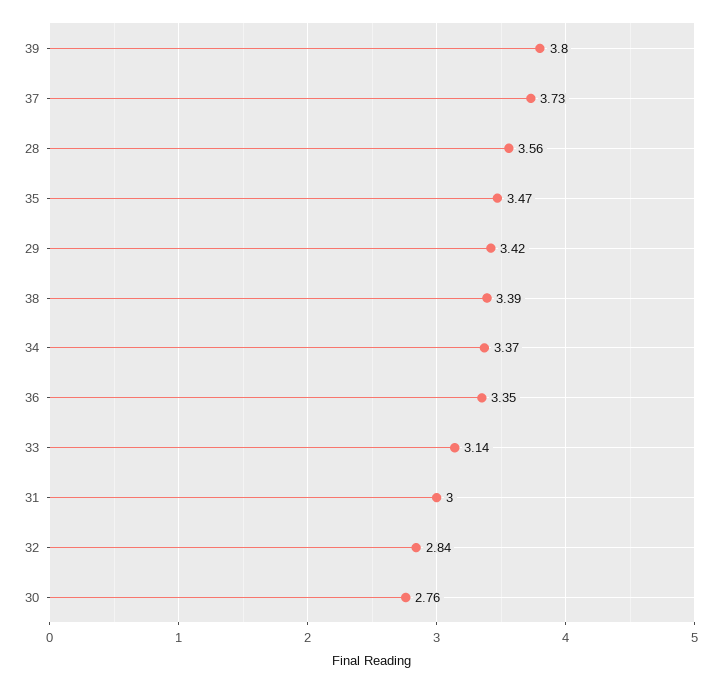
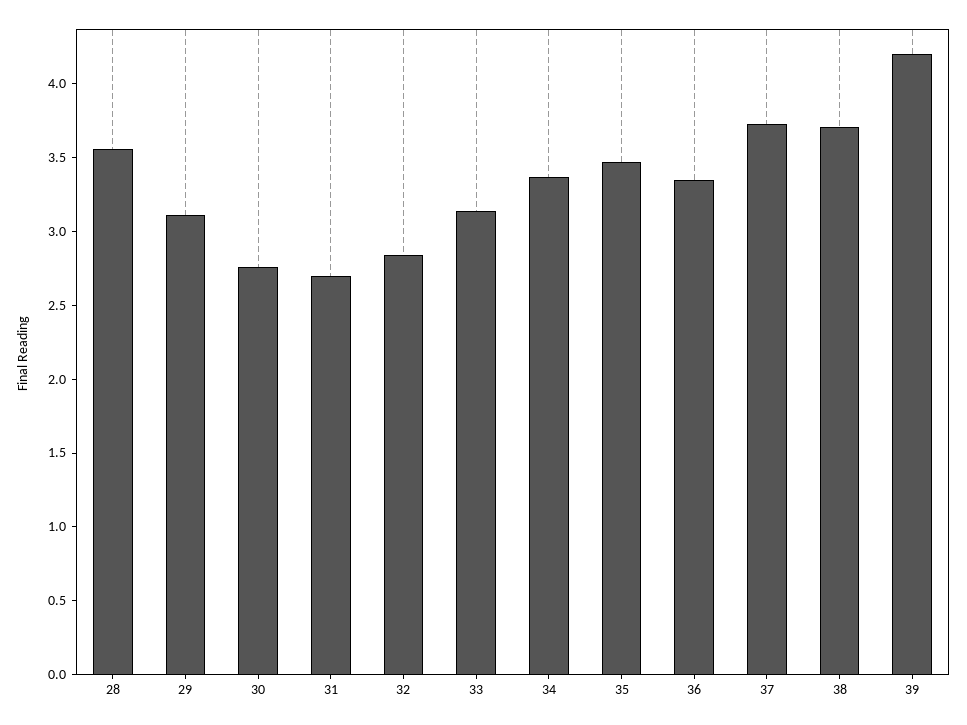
39: 3.8 -> 4.2
29: 3.42 -> 3.1
38: 3.39 -> 3.7
31: 3 -> 2.7

